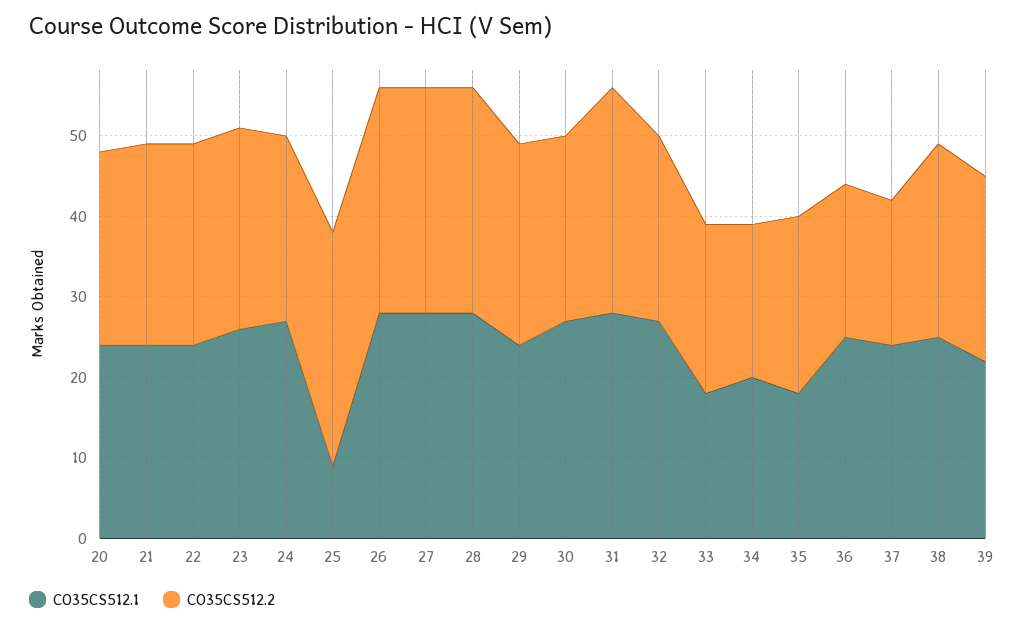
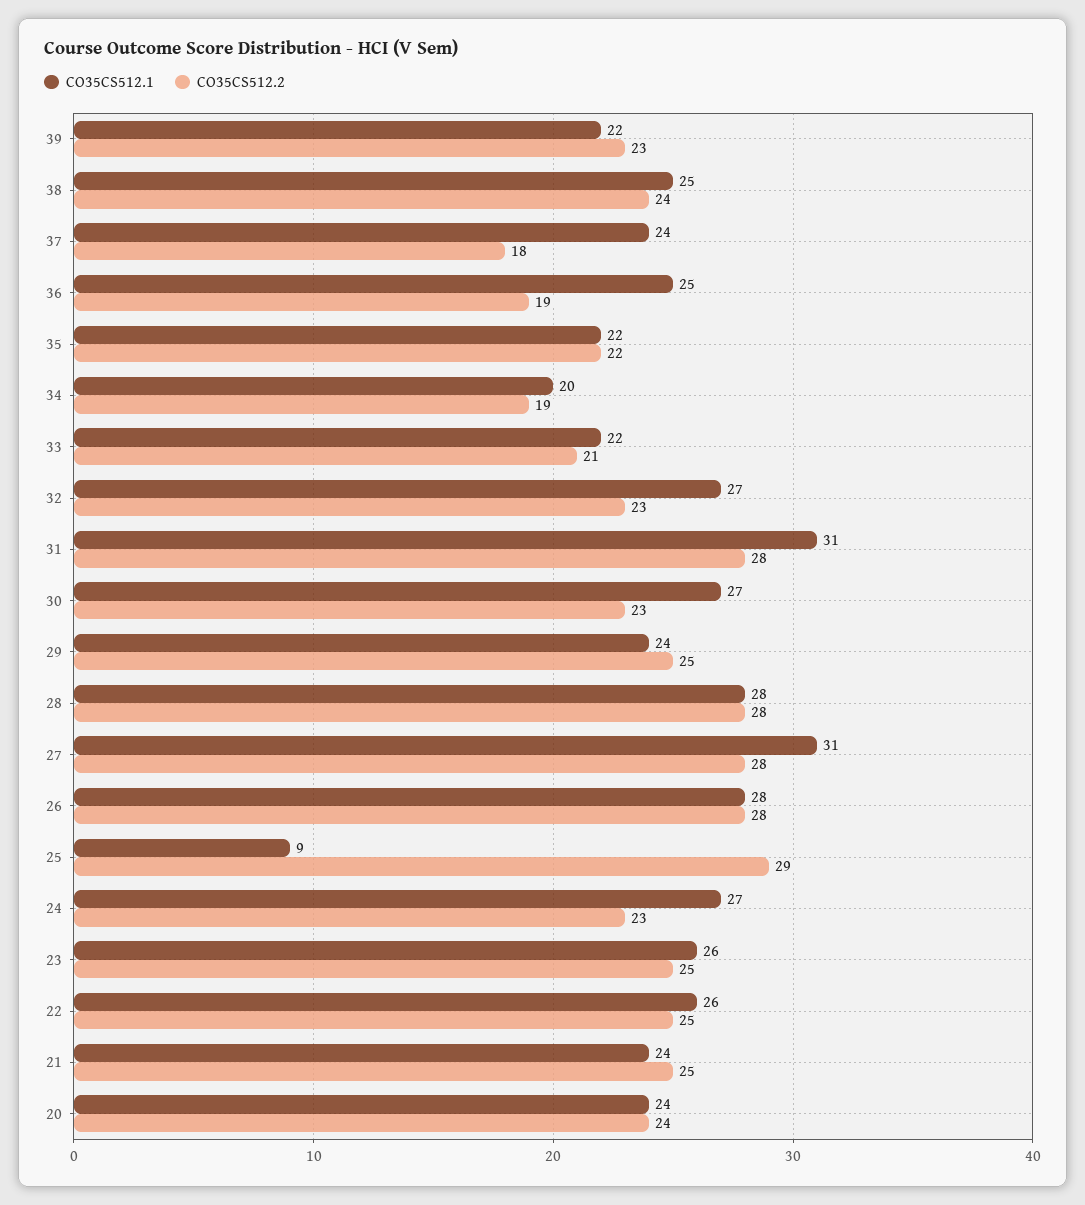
CO35CS512.1, 22: 24 -> 26
CO35CS512.1, 27: 28 -> 31
CO35CS512.1, 31: 28 -> 31
CO35CS512.1, 33: 18 -> 22
CO35CS512.1, 35: 18 -> 22

